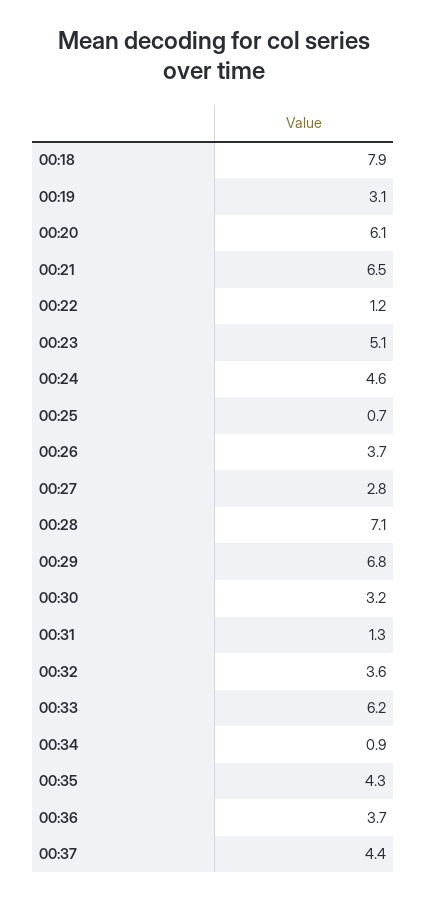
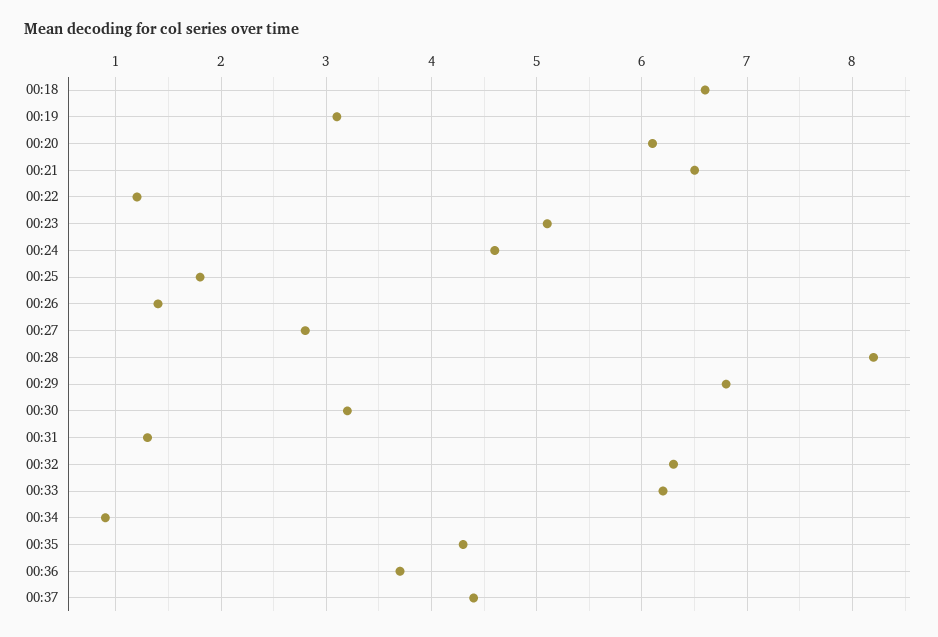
00:18: 7.9 -> 6.6
00:25: 0.7 -> 1.8
00:26: 3.7 -> 1.4
00:28: 7.1 -> 8.2
00:32: 3.6 -> 6.3

